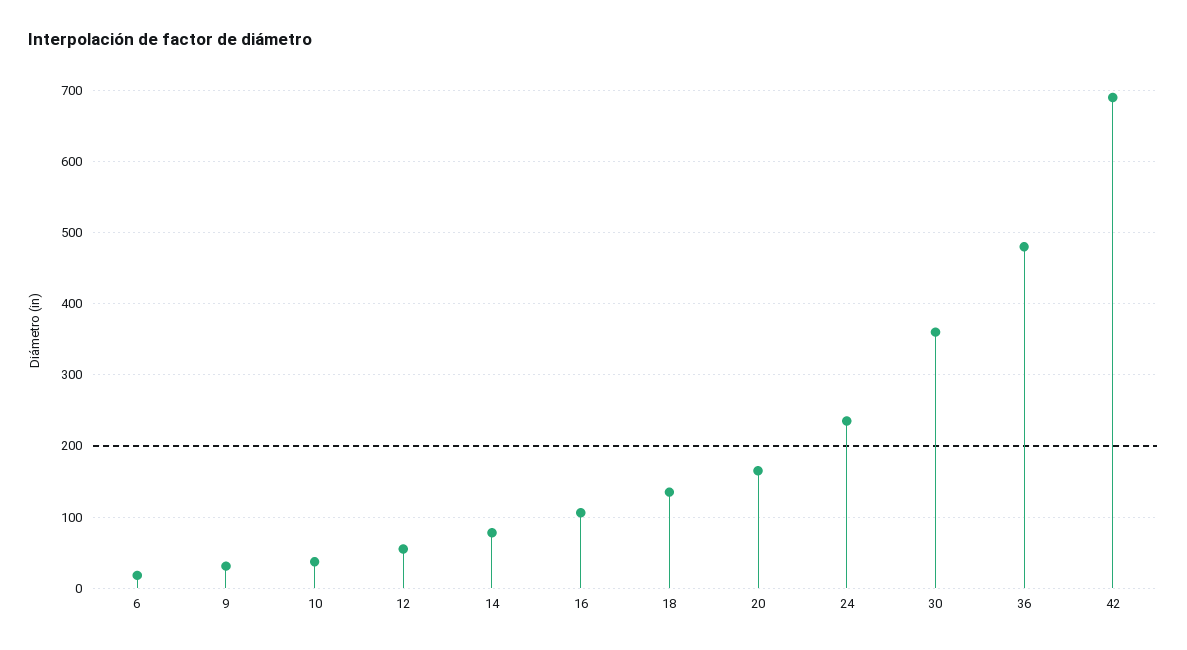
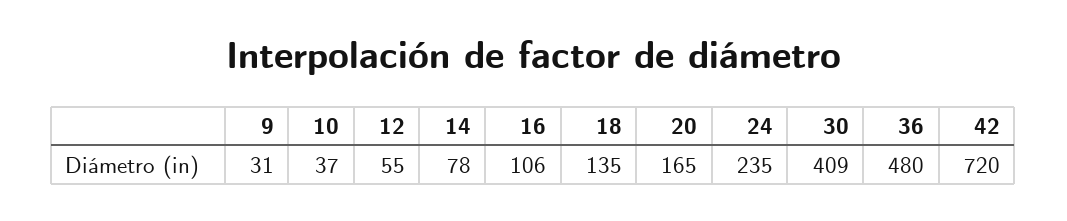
6: 20 -> none
30: 360 -> 409
42: 690 -> 720

